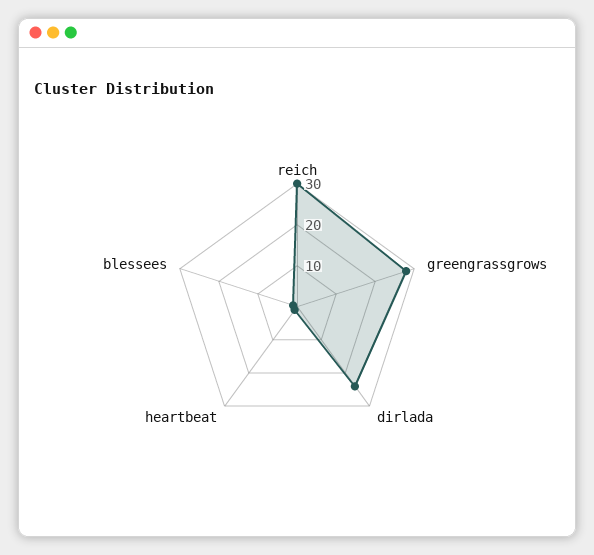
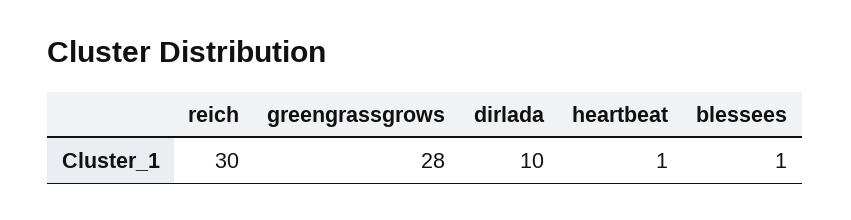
dirlada: 25 -> 10

